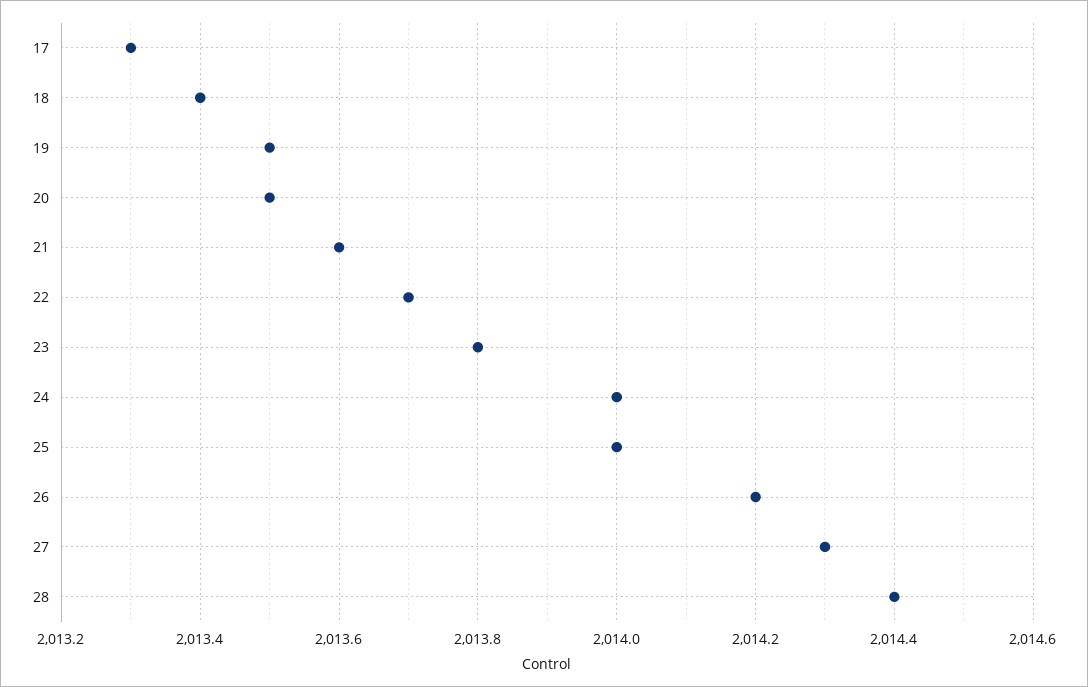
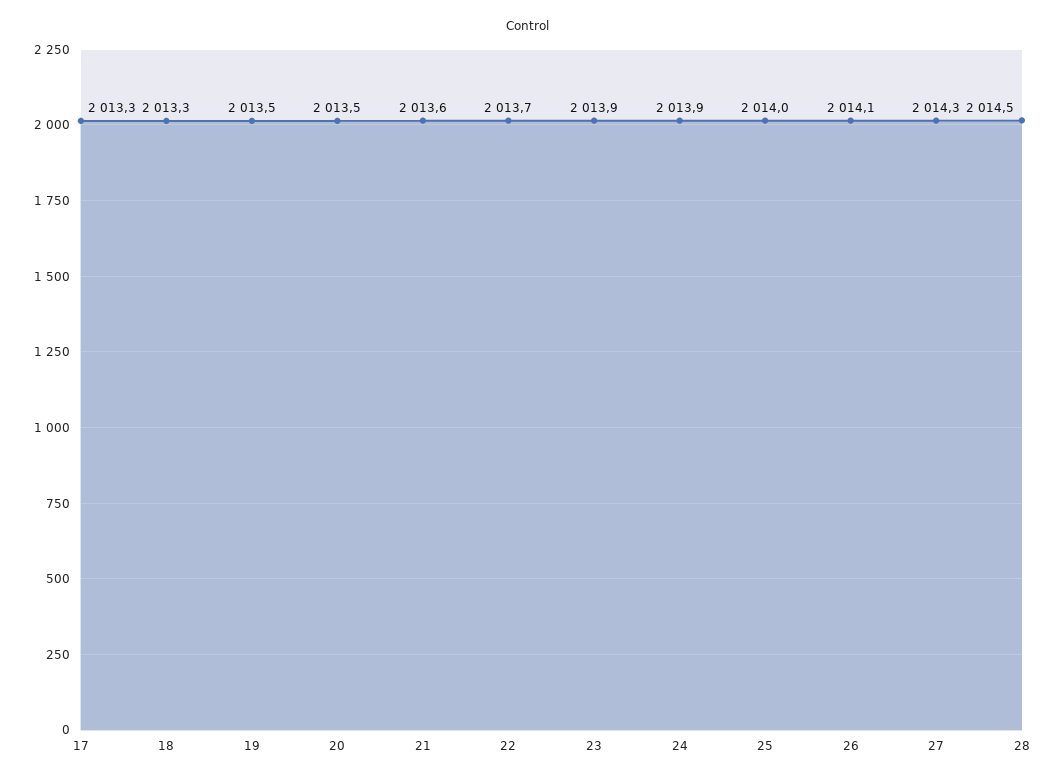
18: 2013.4 -> 2013.3
23: 2013.8 -> 2013.9
24: 2014 -> 2013.9
26: 2014.2 -> 2014.1
28: 2014.4 -> 2014.5

